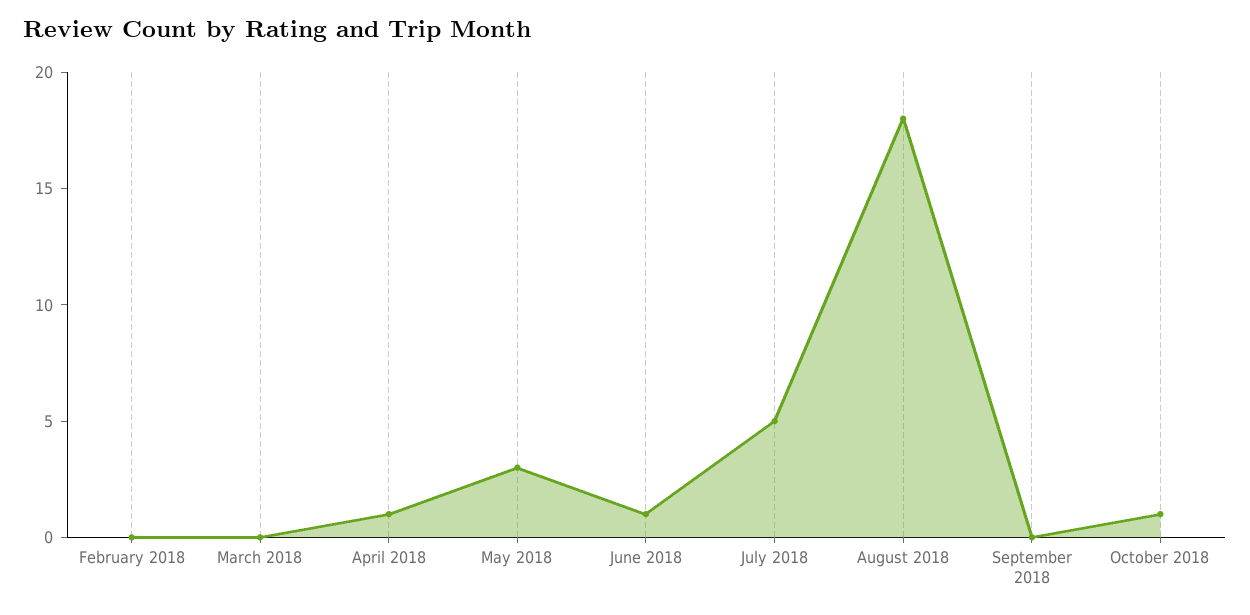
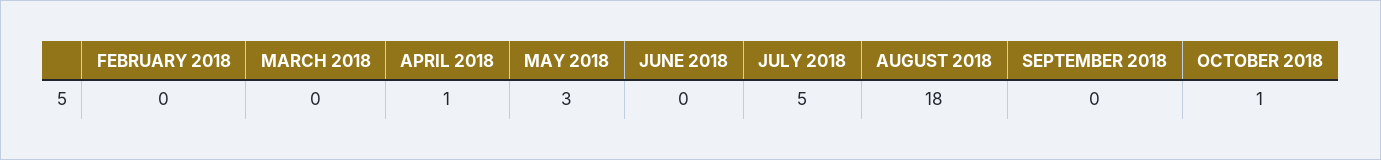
June 2018: 1 -> 0

